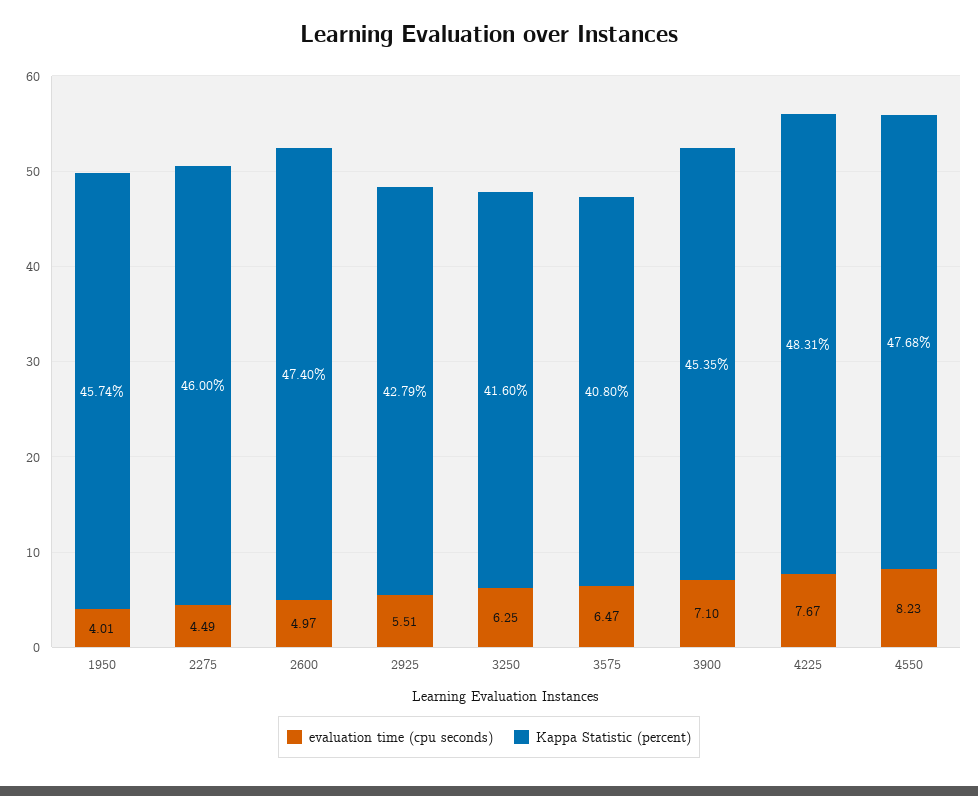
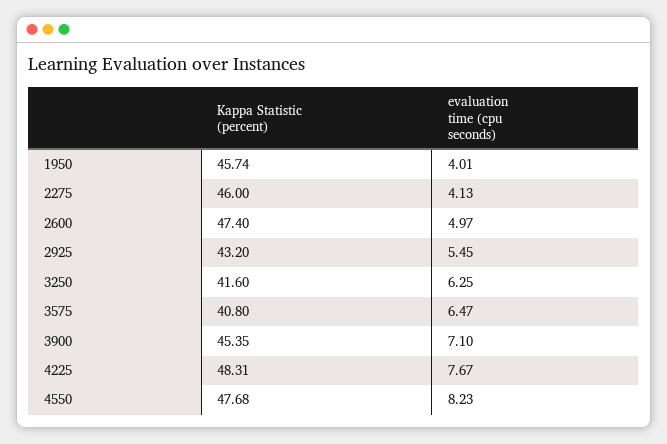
evaluation time (cpu seconds), 2275: 4.49 -> 4.13
evaluation time (cpu seconds), 2925: 5.51 -> 5.45
Kappa Statistic (percent), 2925: 42.79 -> 43.2

